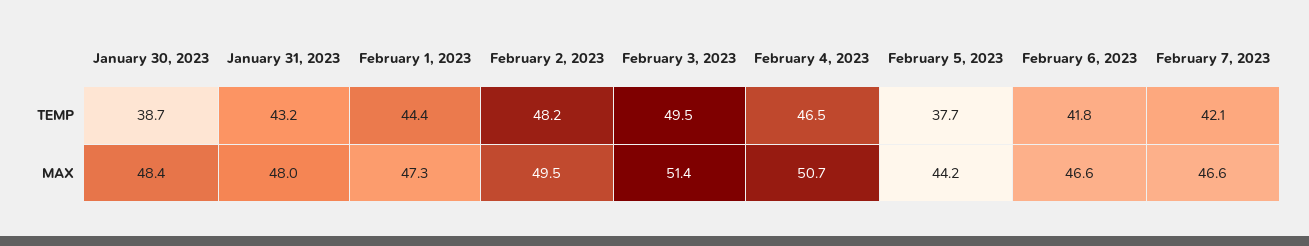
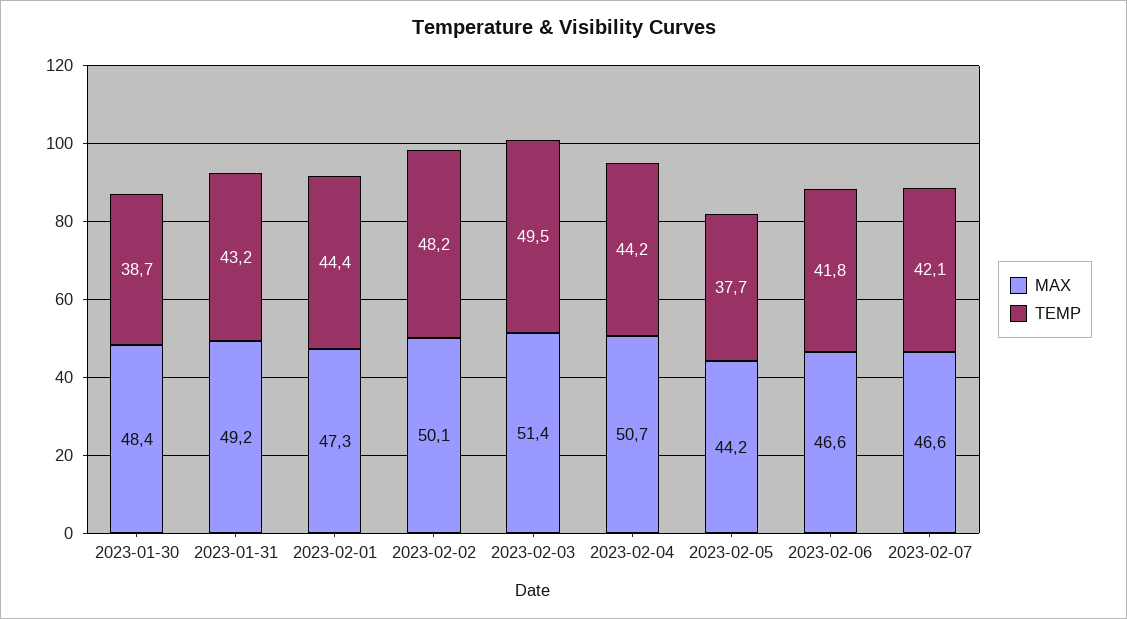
TEMP, February 4, 2023: 46.5 -> 44.2
MAX, January 31, 2023: 48 -> 49.2
MAX, February 2, 2023: 49.5 -> 50.1

